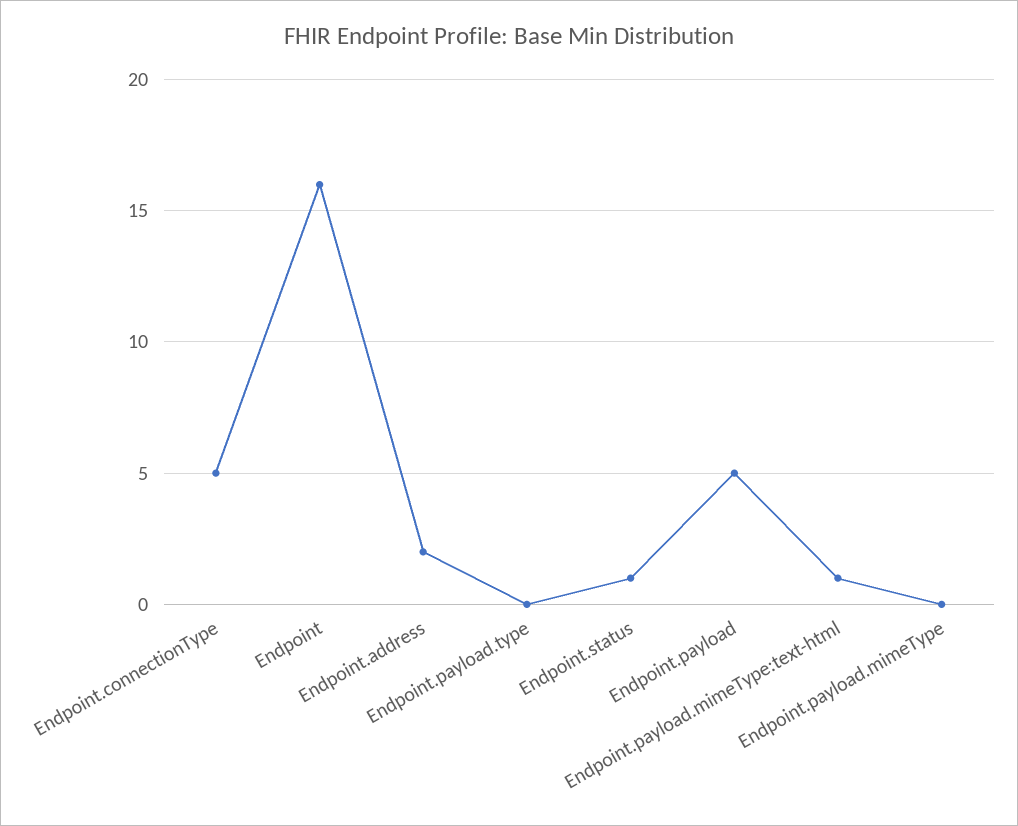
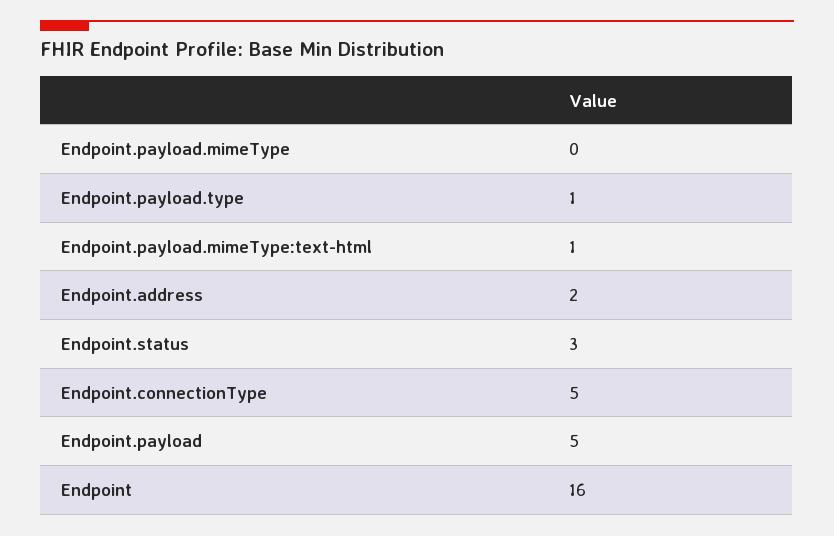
Endpoint.payload.type: 0 -> 1
Endpoint.status: 1 -> 3

